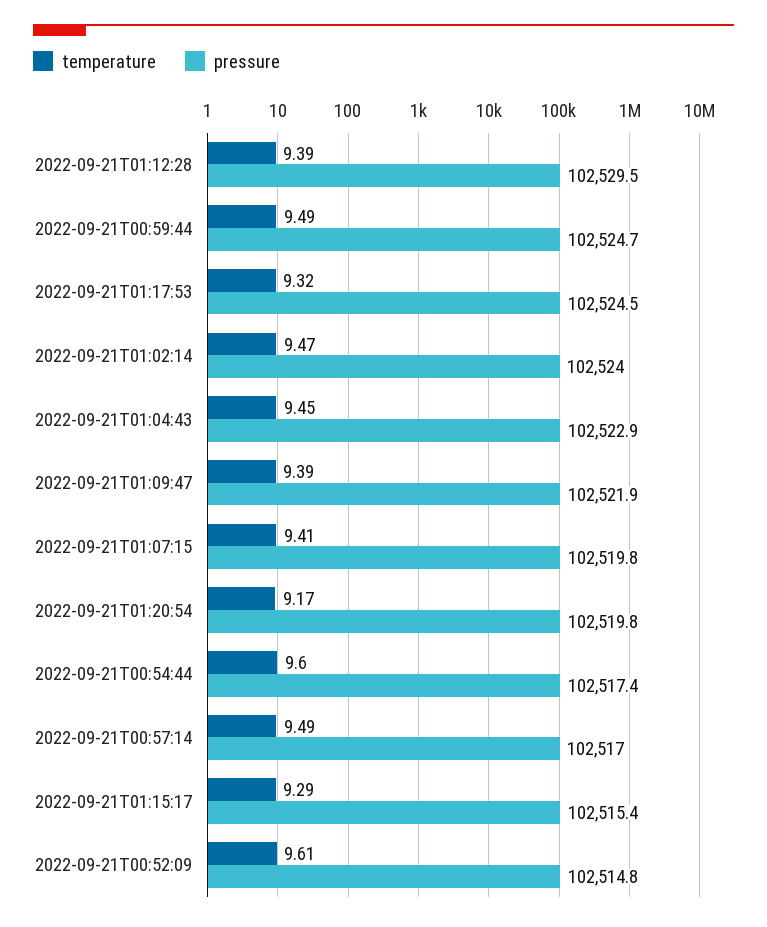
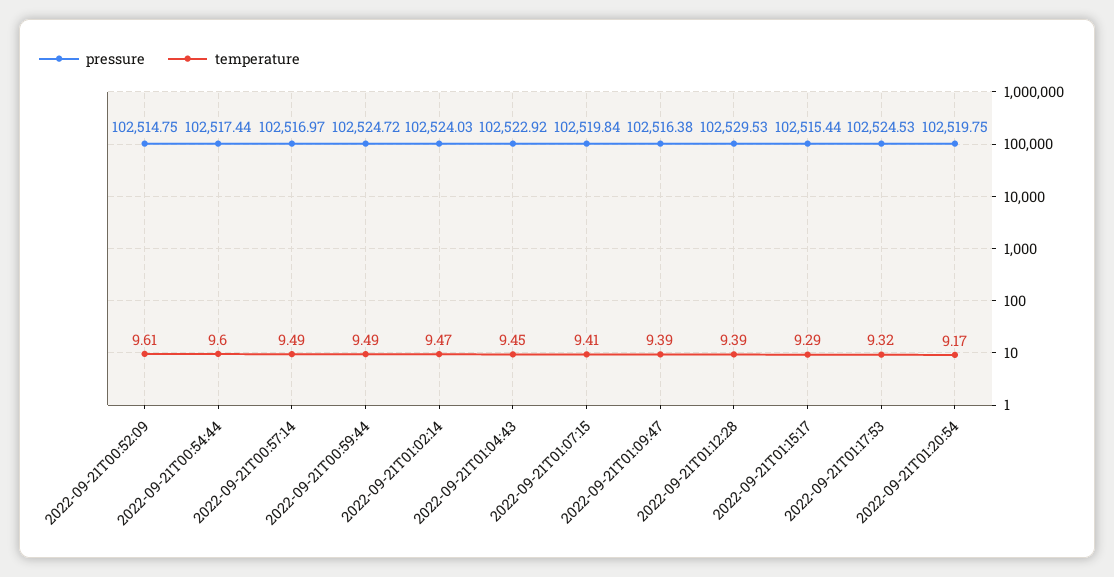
pressure, 2022-09-21T01:09:47: 102521.9 -> 102516.38

